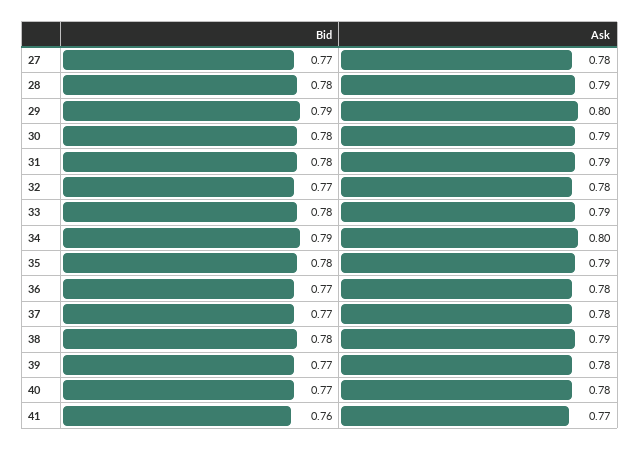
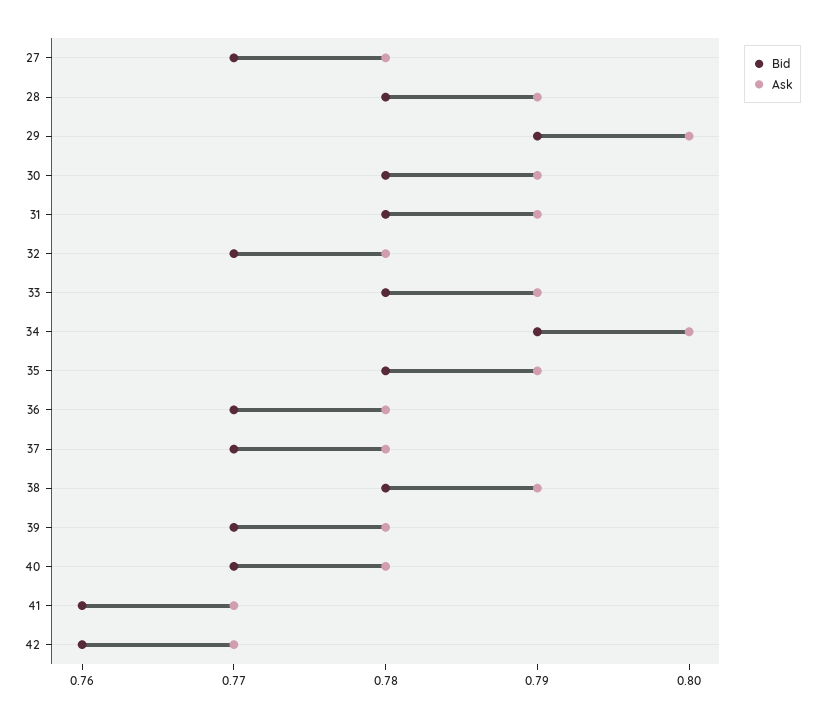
Bid, 42: none -> 0.76
Ask, 42: none -> 0.77

